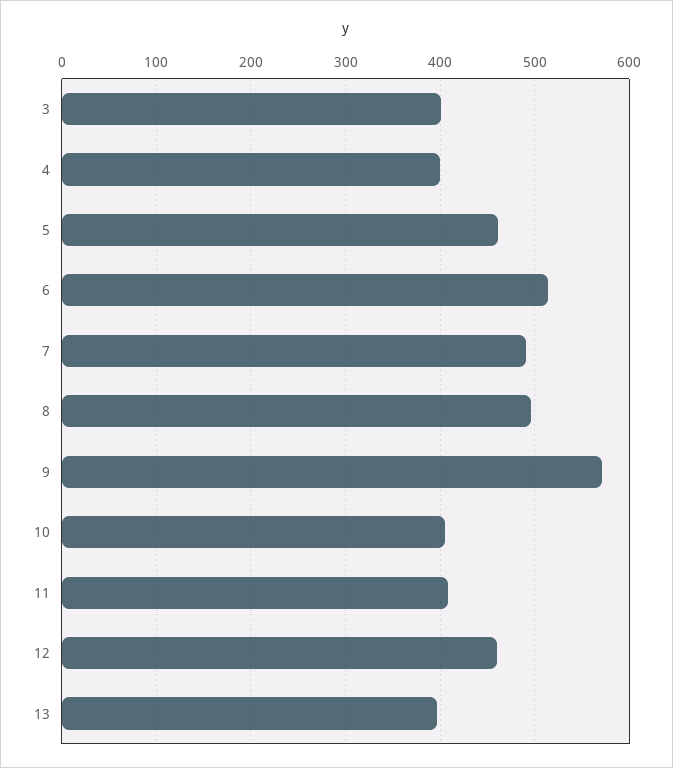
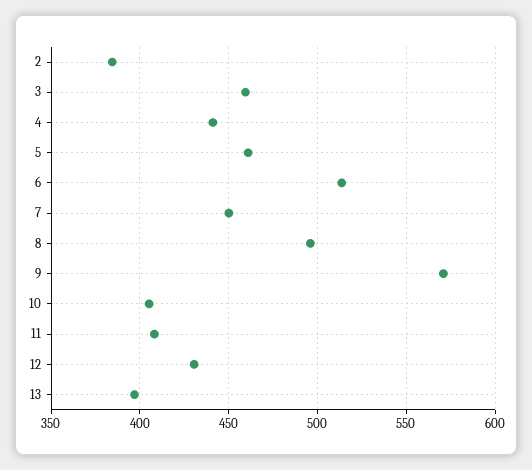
3: 400 -> 460
4: 400 -> 440
7: 490 -> 450
12: 460 -> 430
2: none -> 385

